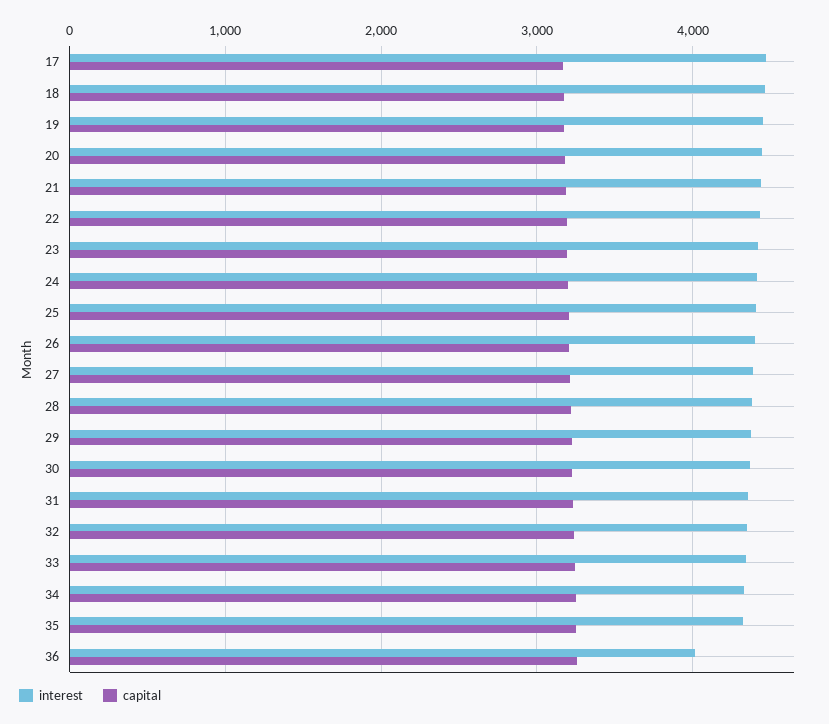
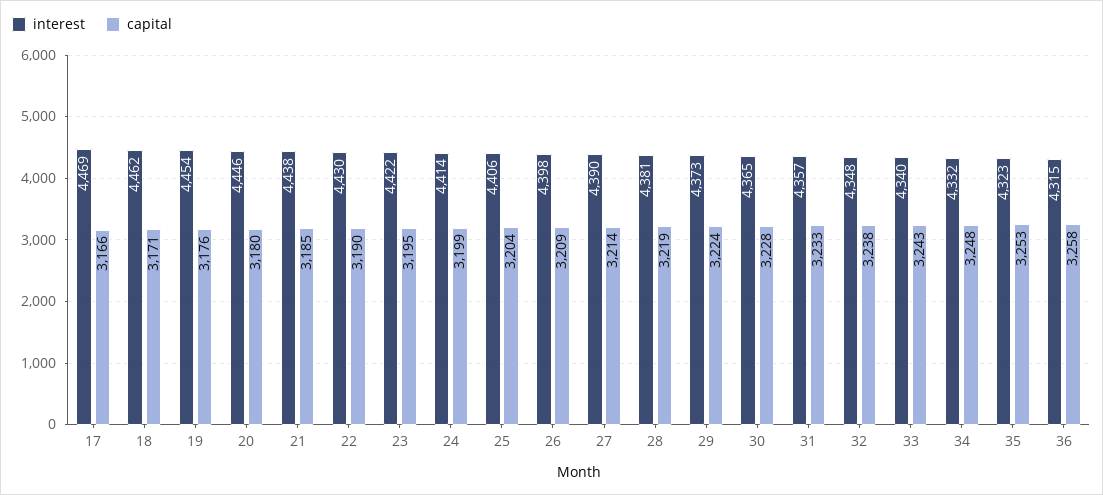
interest, 36: 4000 -> 4315

